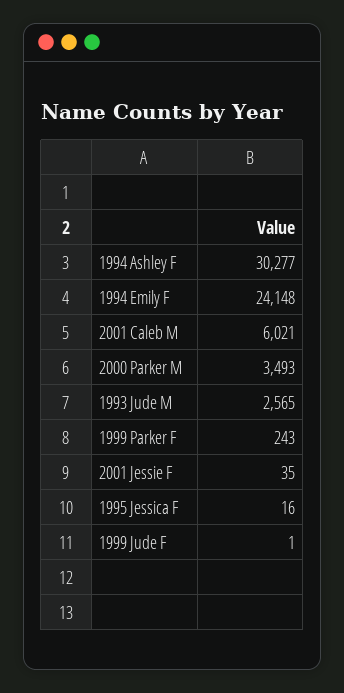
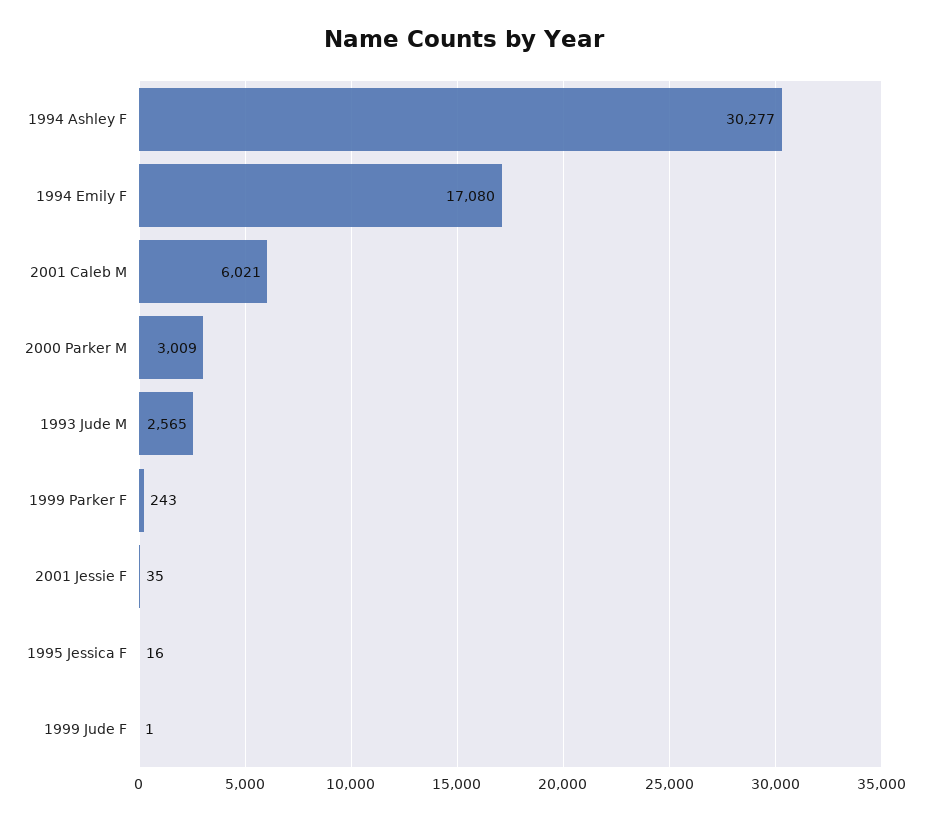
1994 Emily F: 24148 -> 17080
2000 Parker M: 3493 -> 3009

